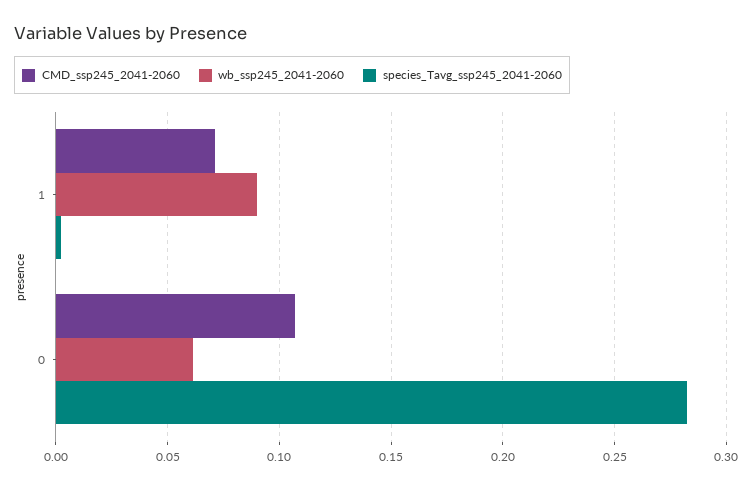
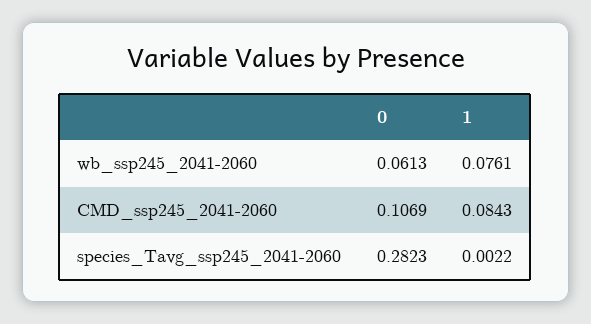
CMD_ssp245_2041-2060, 1: 0.07 -> 0.0843
wb_ssp245_2041-2060, 1: 0.09 -> 0.0761

